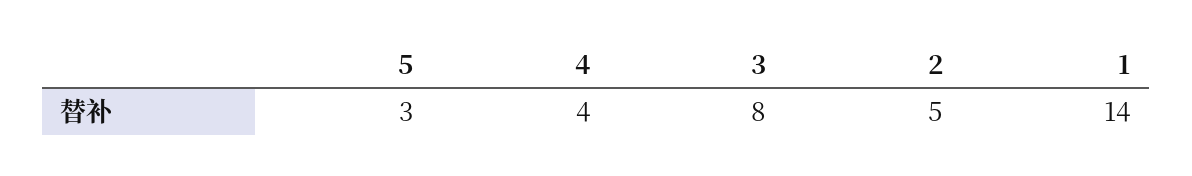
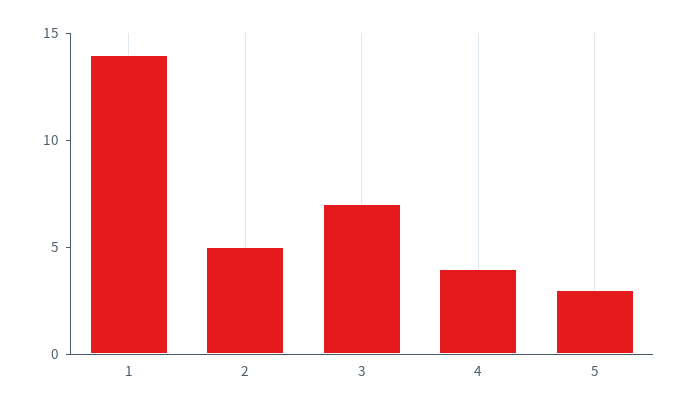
3: 8 -> 7

